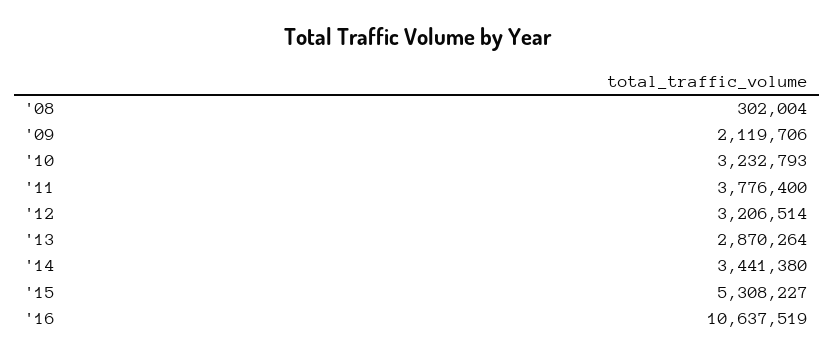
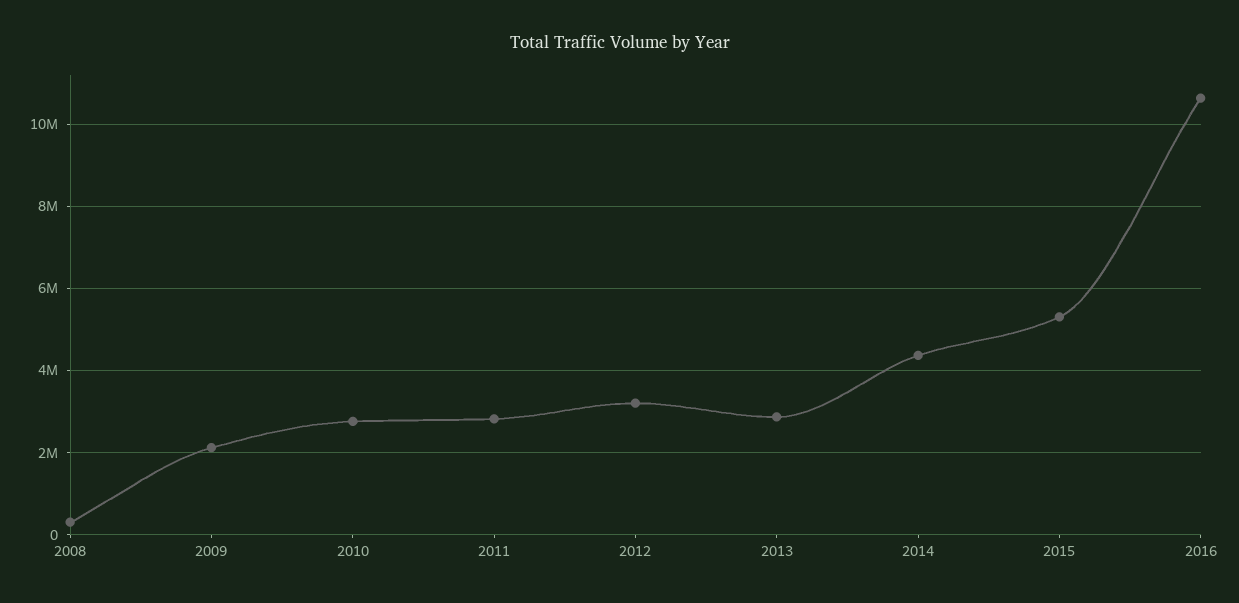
'10: 3232793 -> 2800000
'11: 3776400 -> 2800000
'14: 3441380 -> 4400000

